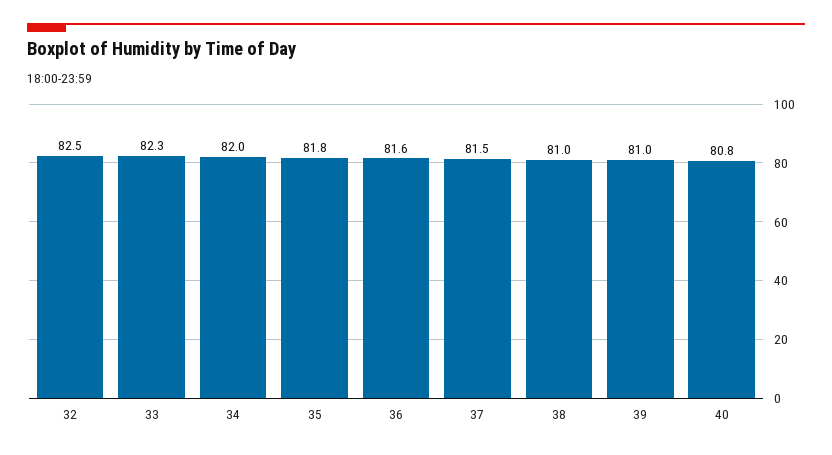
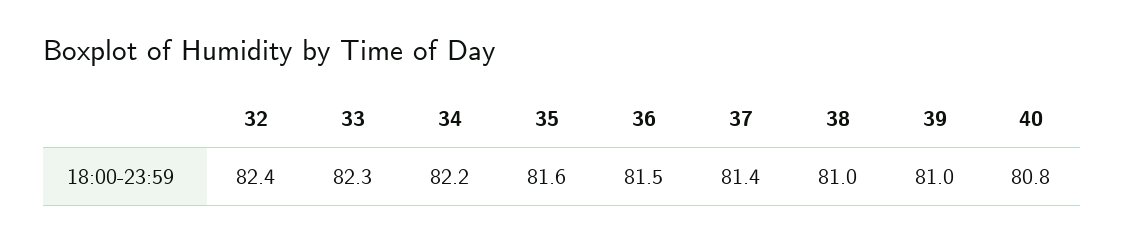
32: 82.5 -> 82.4
34: 82 -> 82.2
35: 81.8 -> 81.6
36: 81.6 -> 81.5
37: 81.5 -> 81.4

